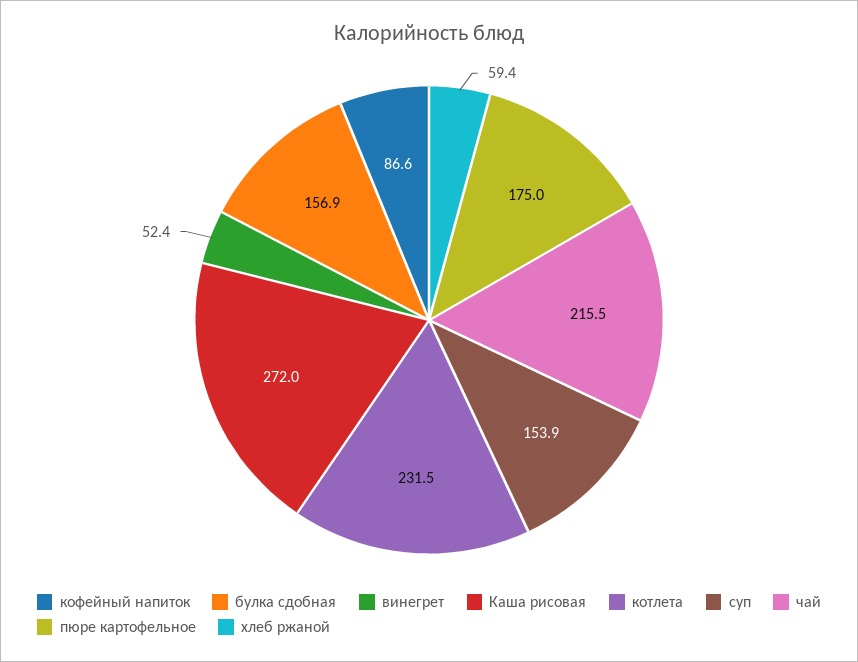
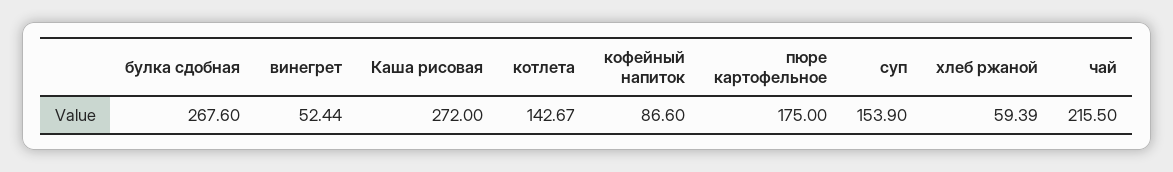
булка сдобная: 156.9 -> 267.6
котлета: 231.5 -> 142.67

